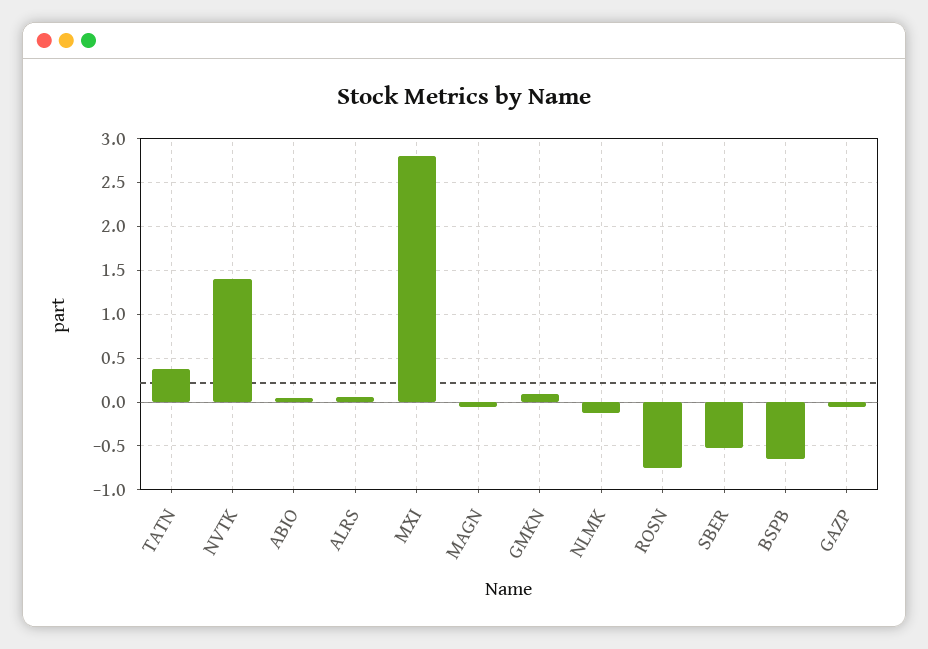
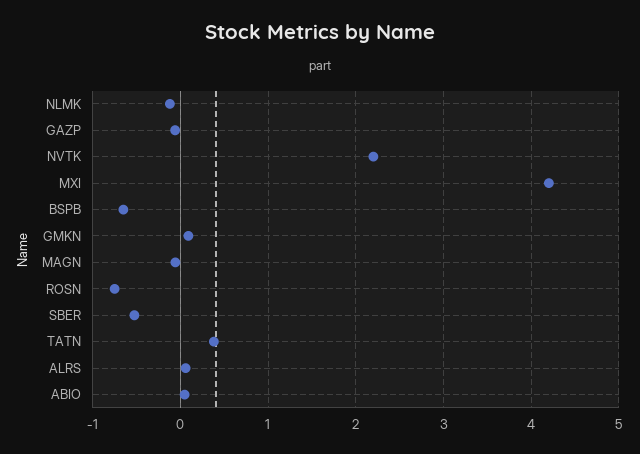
NVTK: 1.4 -> 2.2
MXI: 2.8 -> 4.2

